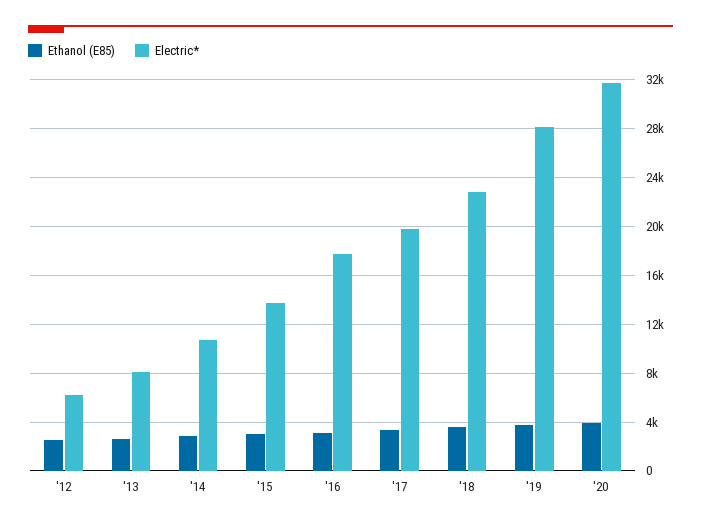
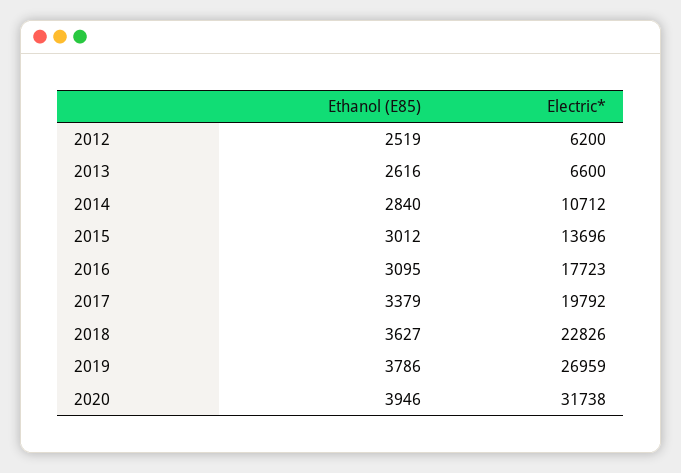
Electric*, '13: 8000 -> 6600
Electric*, '19: 28000 -> 26959

